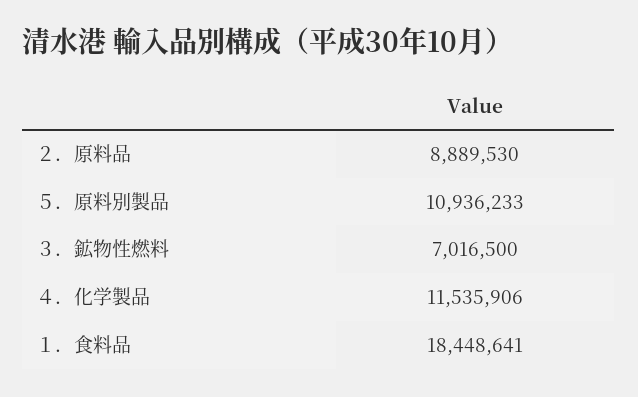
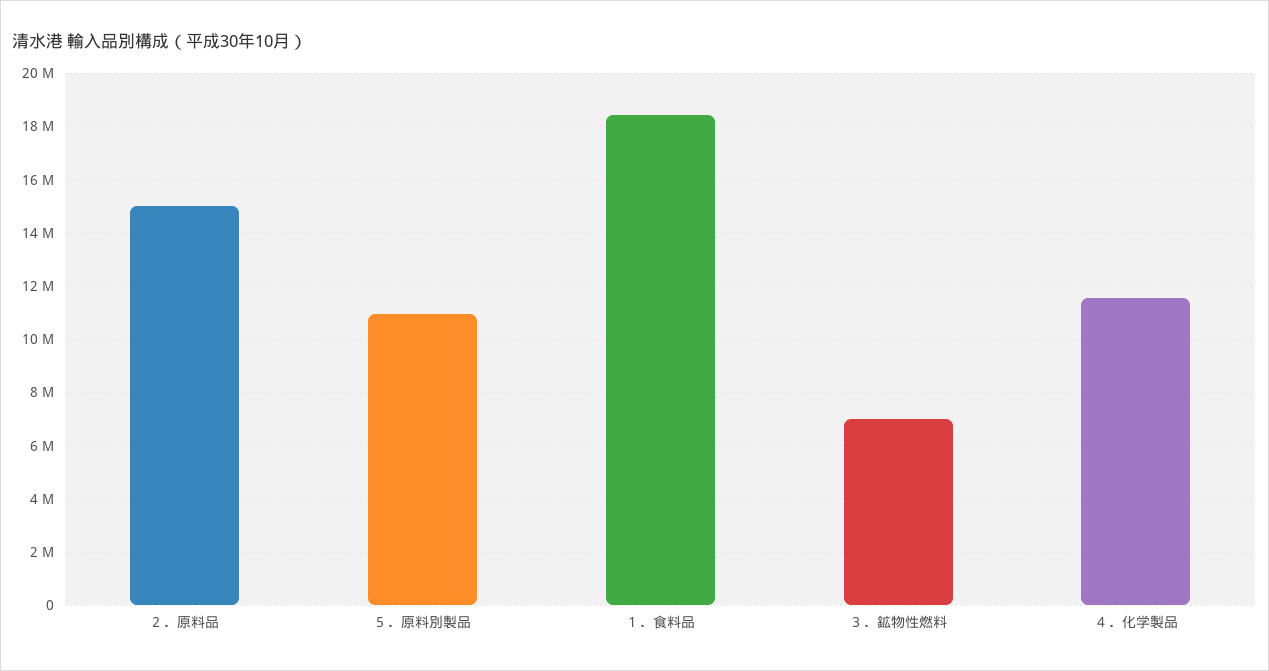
２．原料品: 8889530 -> 15000000

